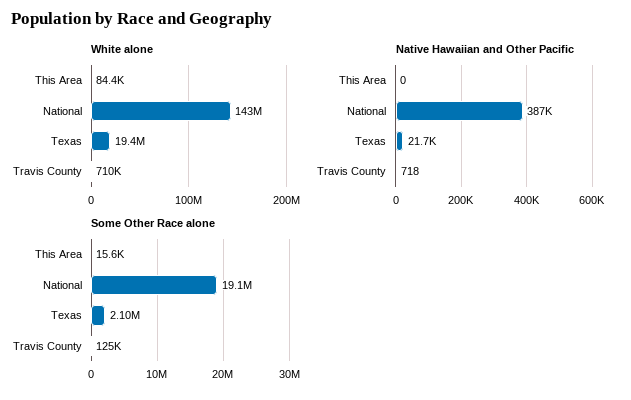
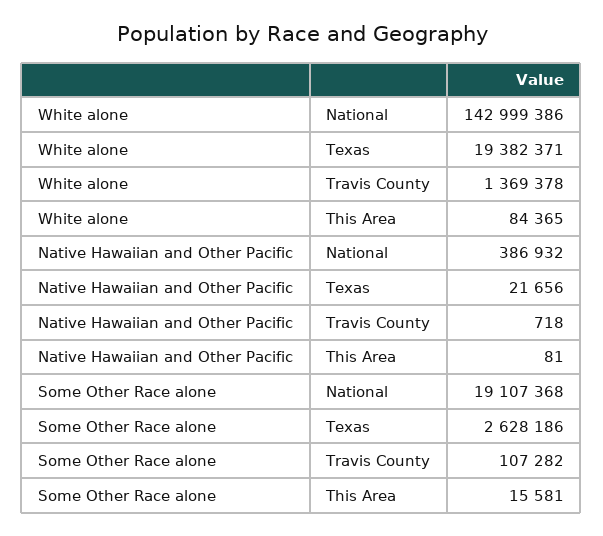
White alone, Travis County: 710000 -> 1369378
Native Hawaiian and Other Pacific, This Area: 0 -> 81
Some Other Race alone, Texas: 2100000 -> 2628186
Some Other Race alone, Travis County: 125000 -> 107282

